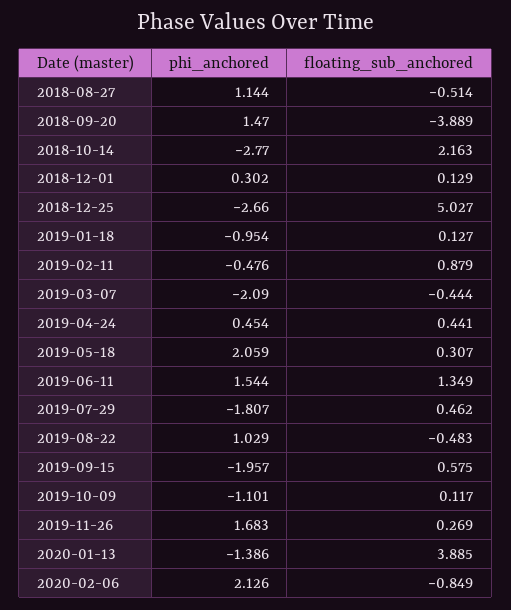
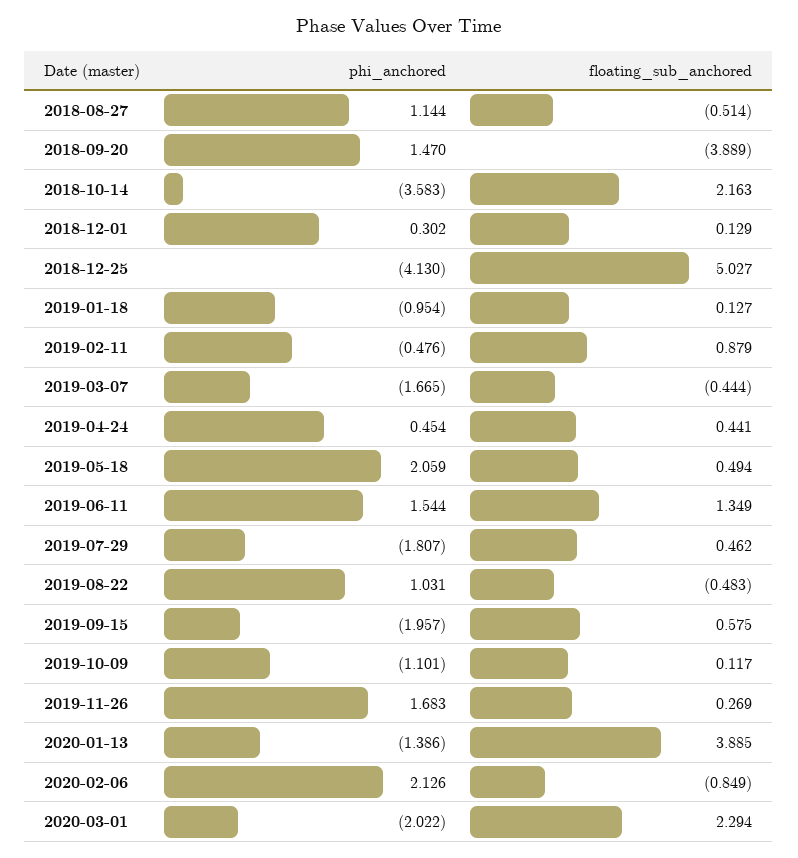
phi_anchored, 2018-10-14: -2.77 -> -3.583
phi_anchored, 2018-12-25: -2.66 -> -4.13
phi_anchored, 2019-03-07: -2.09 -> -1.665
floating_sub_anchored, 2019-05-18: 0.307 -> 0.494
phi_anchored, 2019-08-22: 1.029 -> 1.031
phi_anchored, 2020-03-01: none -> -2.022
floating_sub_anchored, 2020-03-01: none -> 2.294

